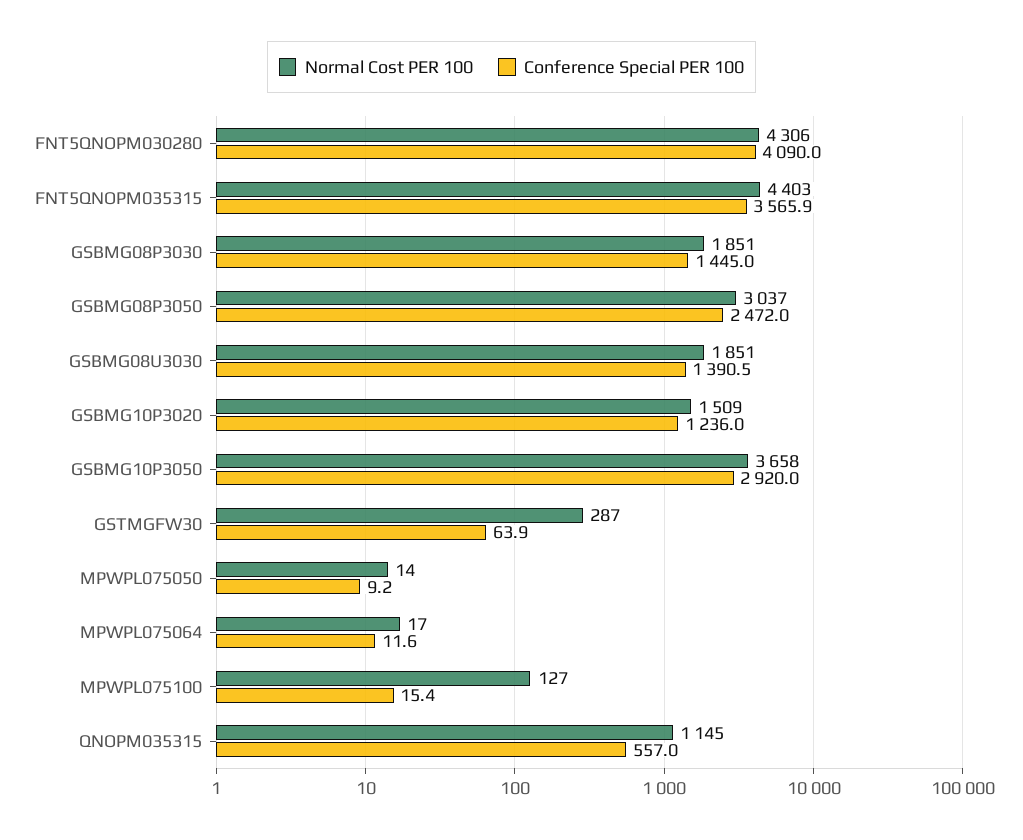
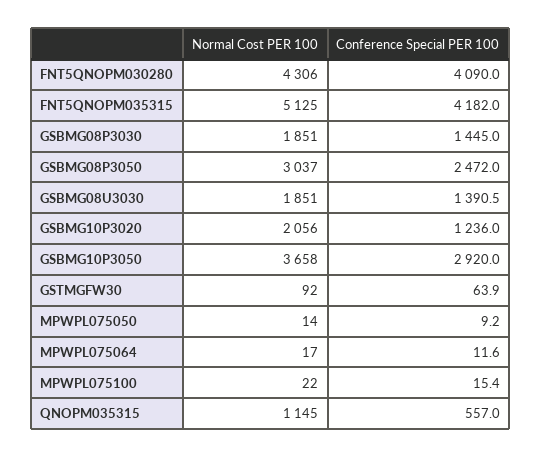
Normal Cost PER 100, FNT5QNOPM035315: 4403 -> 5125
Conference Special PER 100, FNT5QNOPM035315: 3565.9 -> 4182
Normal Cost PER 100, GSBMG10P3020: 1509 -> 2056
Normal Cost PER 100, GSTMGFW30: 287 -> 92
Normal Cost PER 100, MPWPL075100: 127 -> 22

